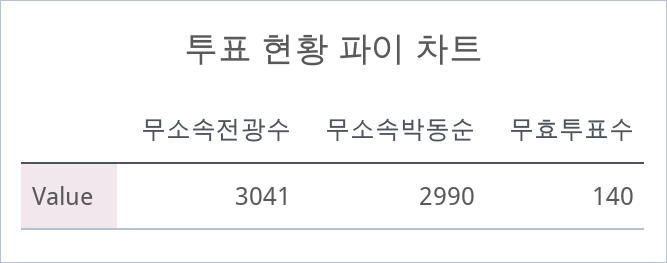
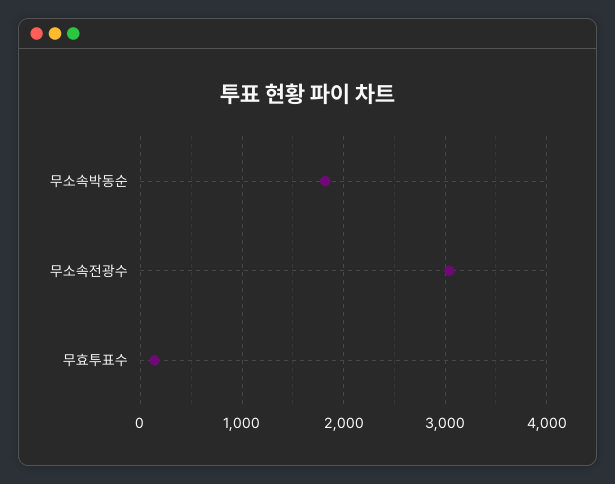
무소속박동순: 2990 -> 1800

